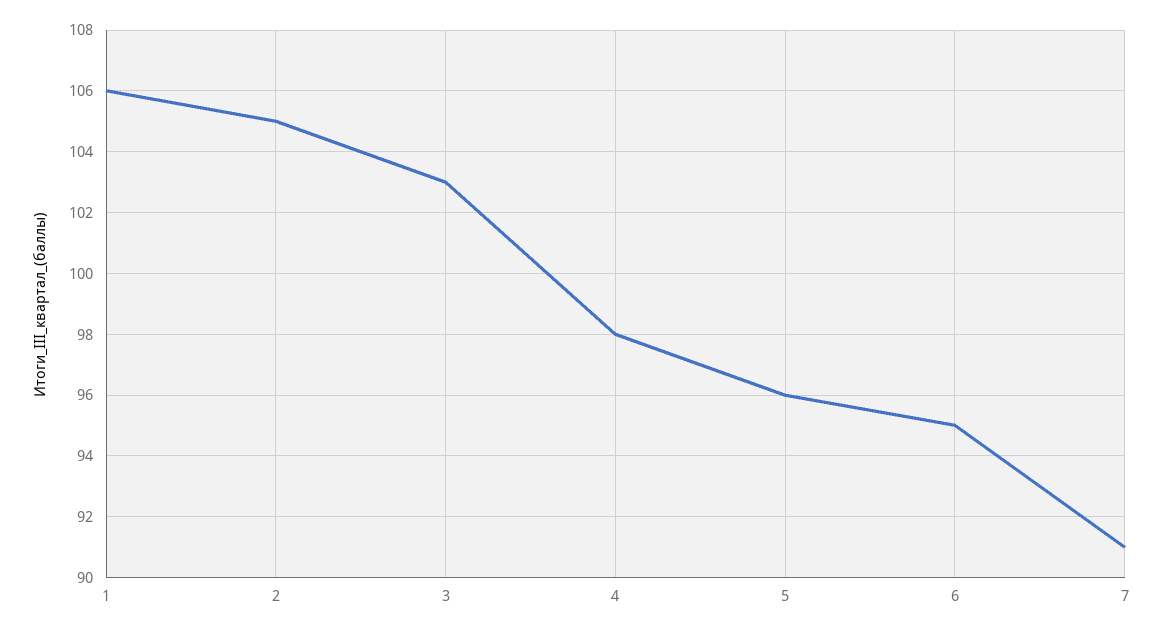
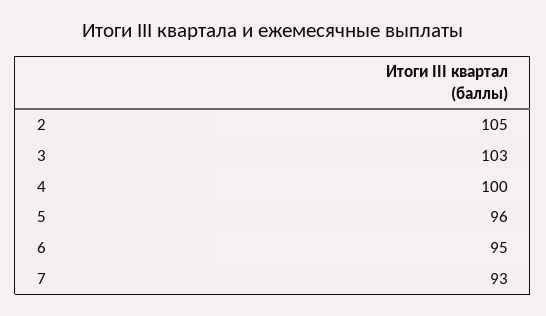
1: 106 -> none
4: 98 -> 100
7: 91 -> 93

